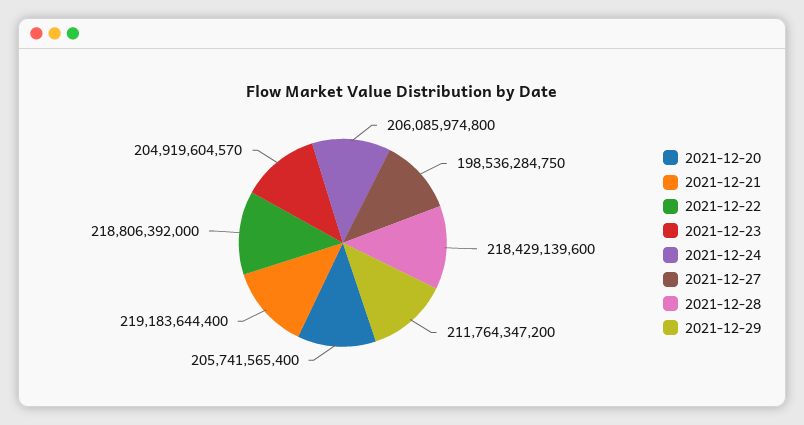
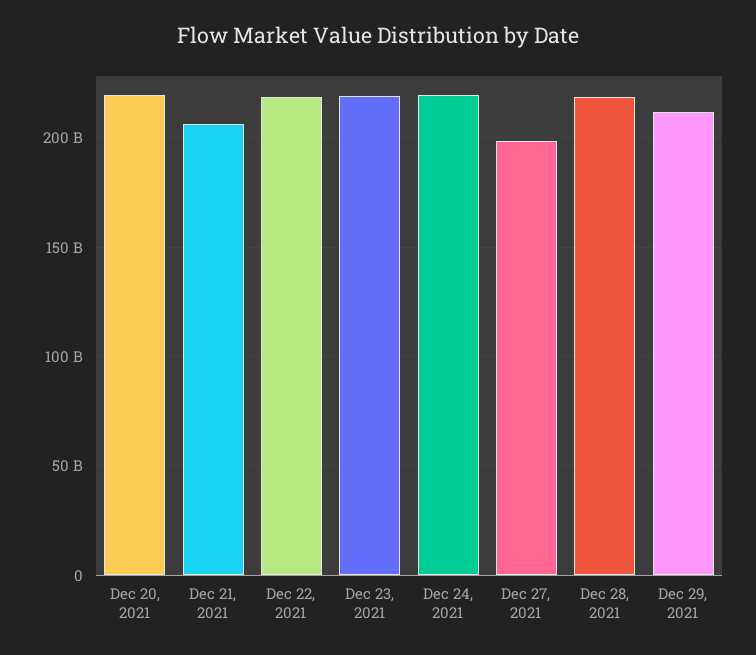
2021-12-20: 205741565400 -> 220000000000
2021-12-21: 219183644400 -> 205000000000
2021-12-23: 204919604570 -> 220000000000
2021-12-24: 206085974800 -> 220000000000

